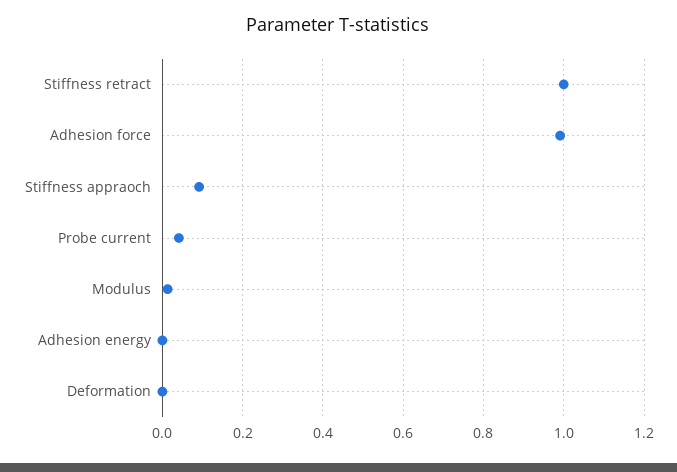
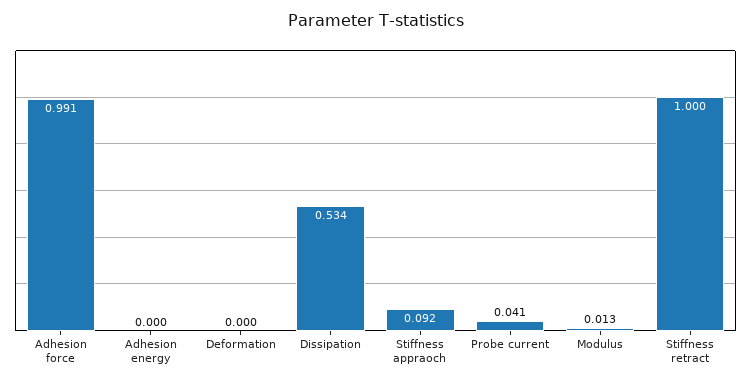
Dissipation: none -> 0.534

